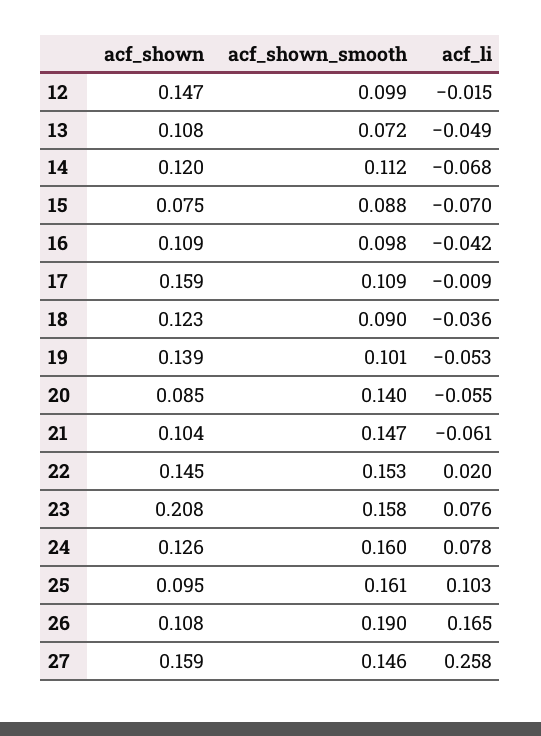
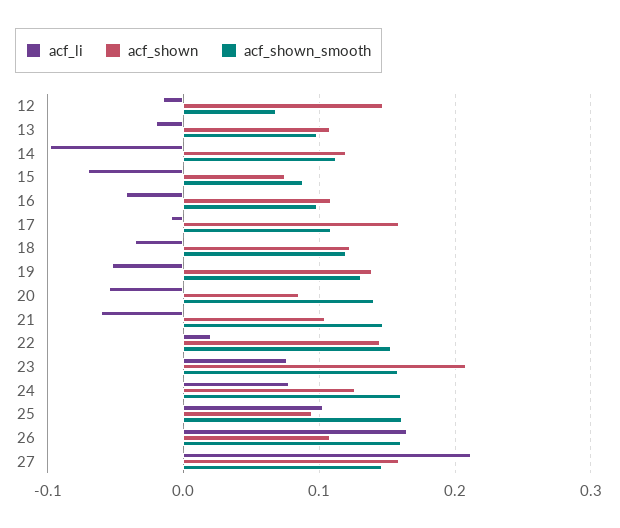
acf_shown_smooth, 12: 0.099 -> 0.07
acf_shown_smooth, 13: 0.072 -> 0.1
acf_li, 13: -0.049 -> -0.02
acf_li, 14: -0.068 -> -0.1
acf_shown_smooth, 18: 0.09 -> 0.12
acf_shown_smooth, 19: 0.101 -> 0.13
acf_shown_smooth, 26: 0.19 -> 0.16
acf_li, 27: 0.258 -> 0.21

